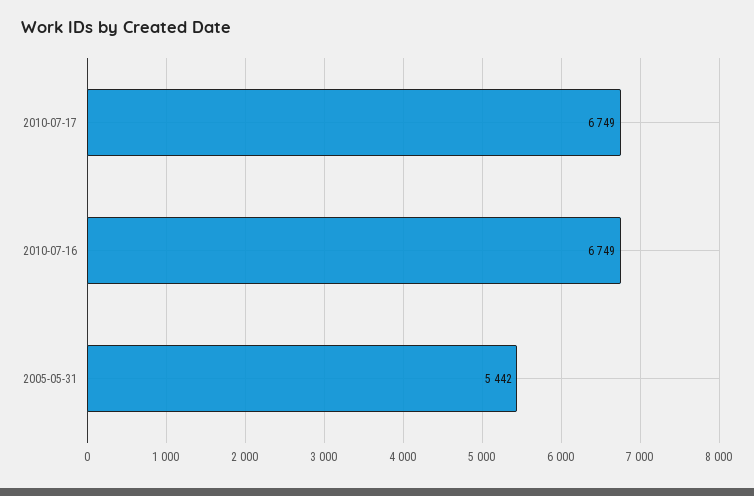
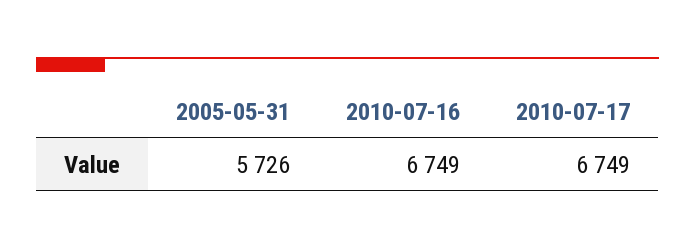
2005-05-31: 5442 -> 5726

